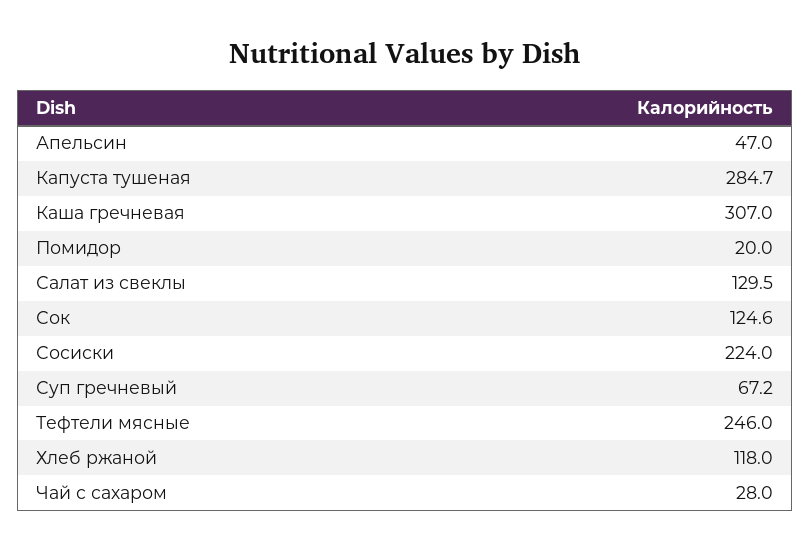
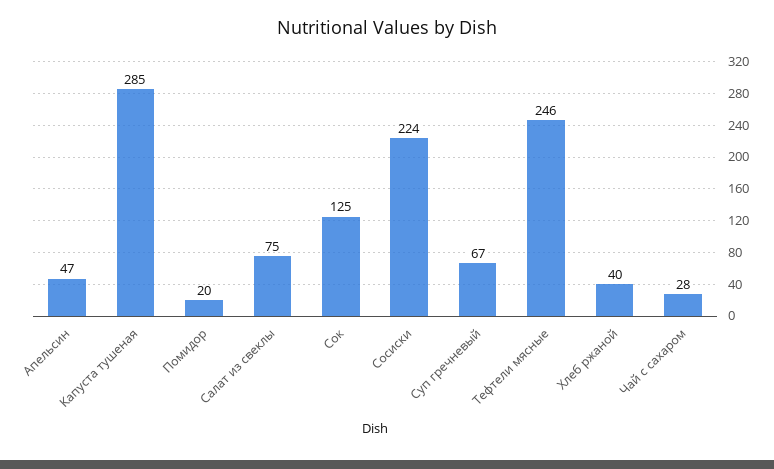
Каша гречневая: 307 -> none
Салат из свеклы: 129.5 -> 75
Хлеб ржаной: 118 -> 40

